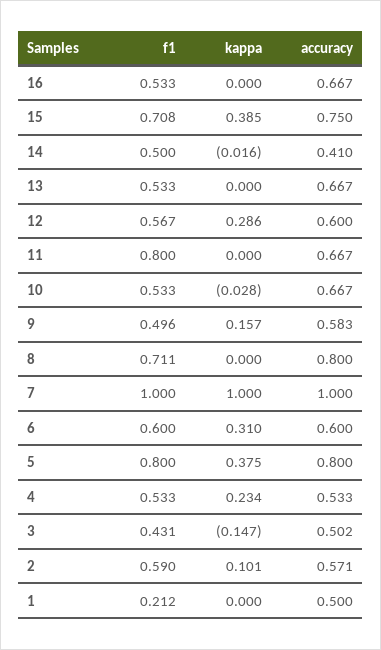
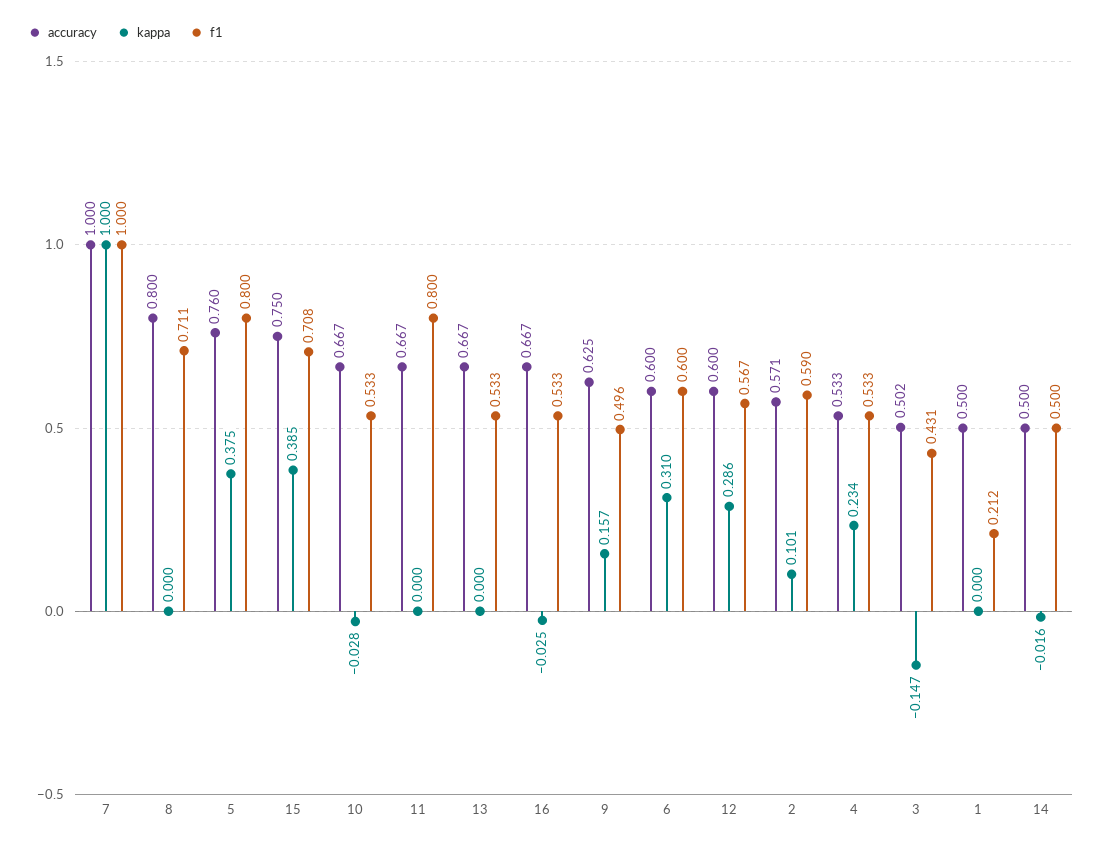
kappa, 16: 0 -> -0.025
accuracy, 14: 0.41 -> 0.5
accuracy, 9: 0.583 -> 0.625
accuracy, 5: 0.8 -> 0.76

